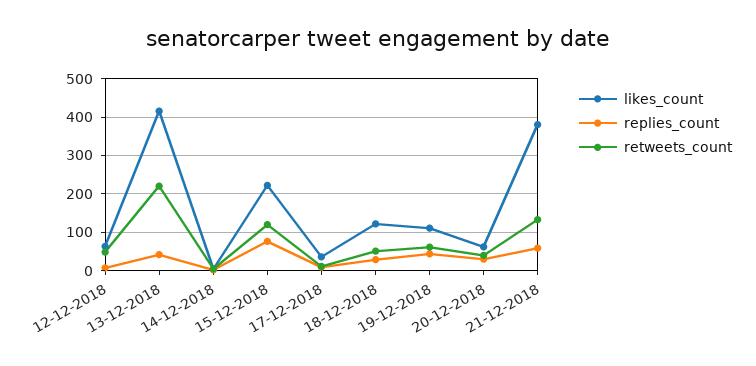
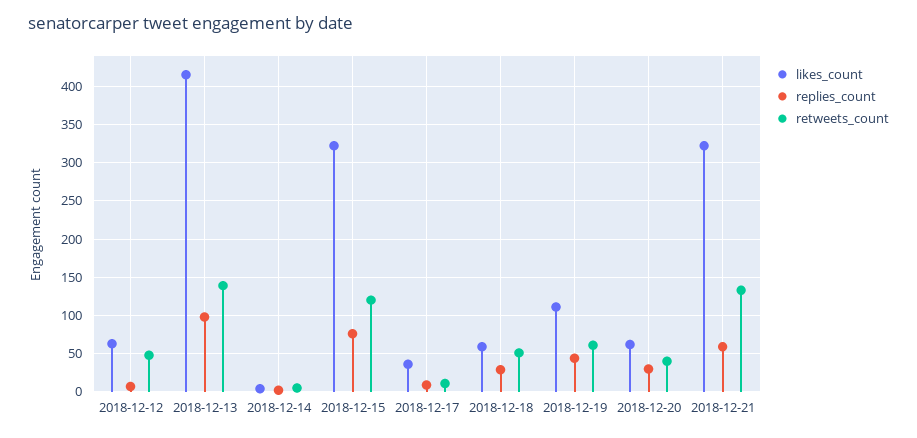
replies_count, 13-12-2018: 40 -> 100
retweets_count, 13-12-2018: 220 -> 140
likes_count, 15-12-2018: 220 -> 320
likes_count, 18-12-2018: 120 -> 60
likes_count, 21-12-2018: 380 -> 320

